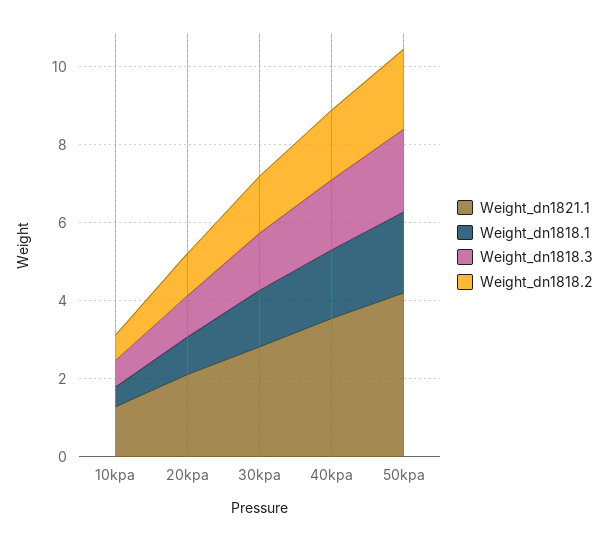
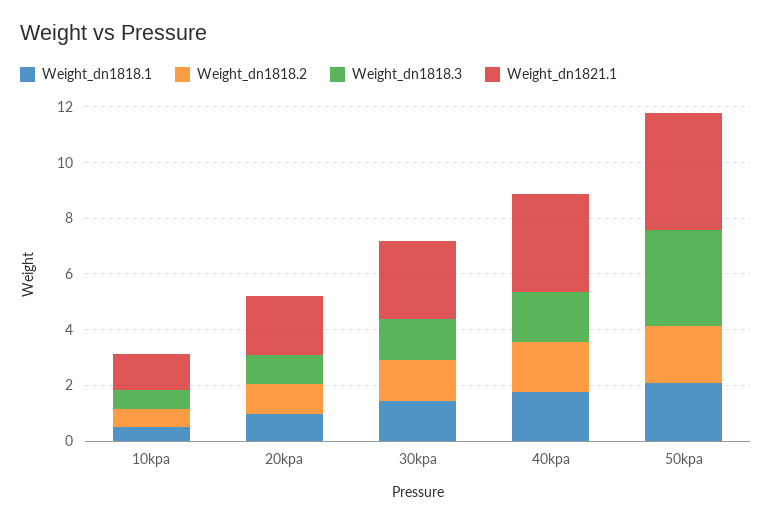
Weight_dn1818.3, 50kpa: 2 -> 3.5

